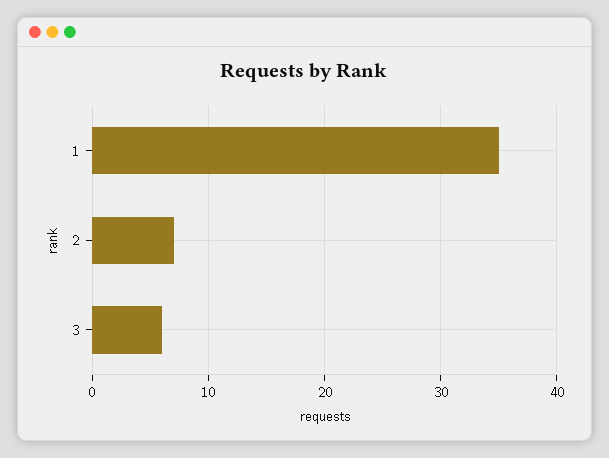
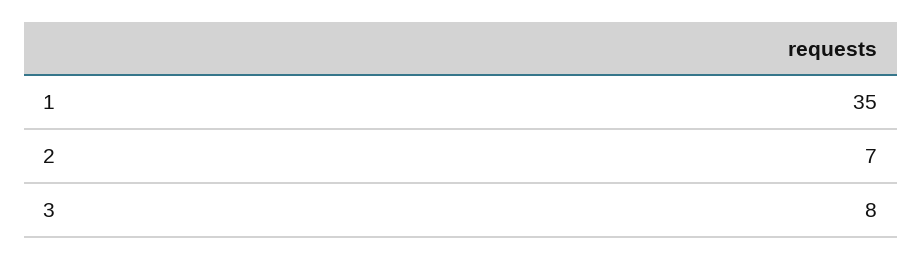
3: 6 -> 8

